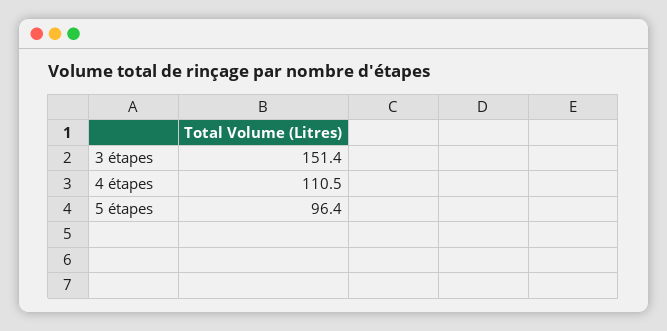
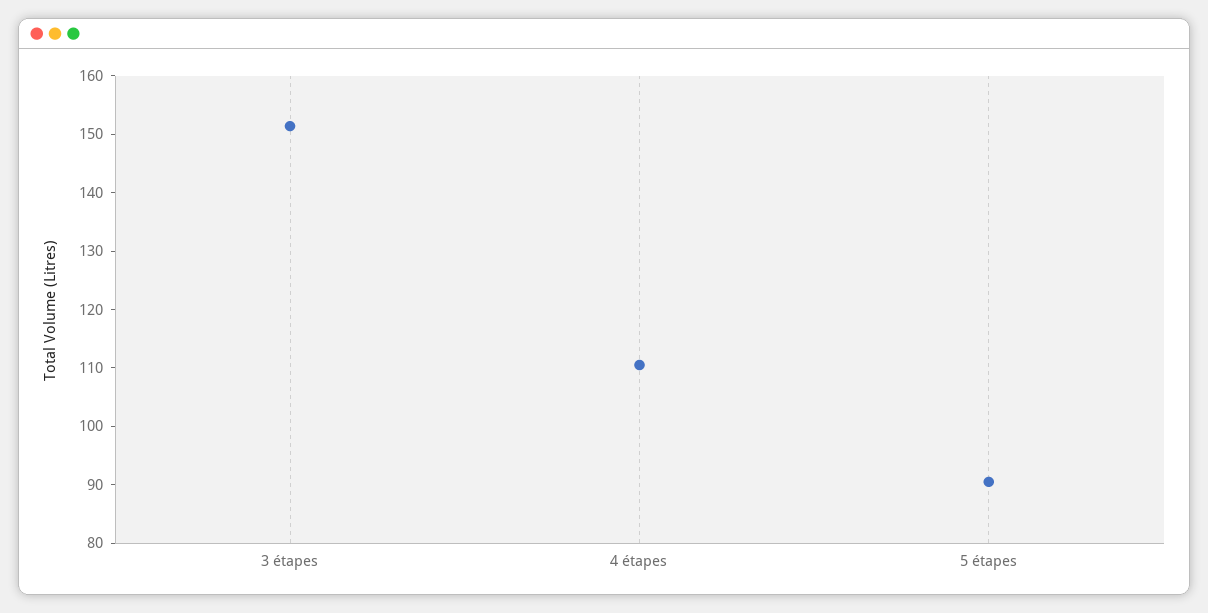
5 étapes: 96.4 -> 90

